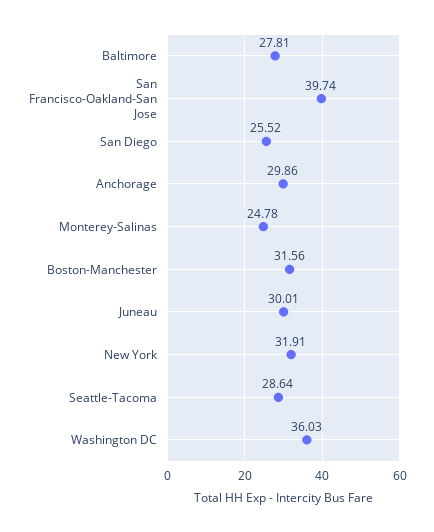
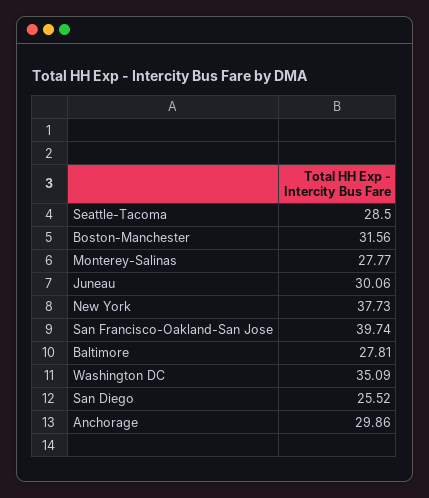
Monterey-Salinas: 24.78 -> 27.77
Juneau: 30.01 -> 30.06
New York: 31.91 -> 37.73
Seattle-Tacoma: 28.64 -> 28.5
Washington DC: 36.03 -> 35.09

